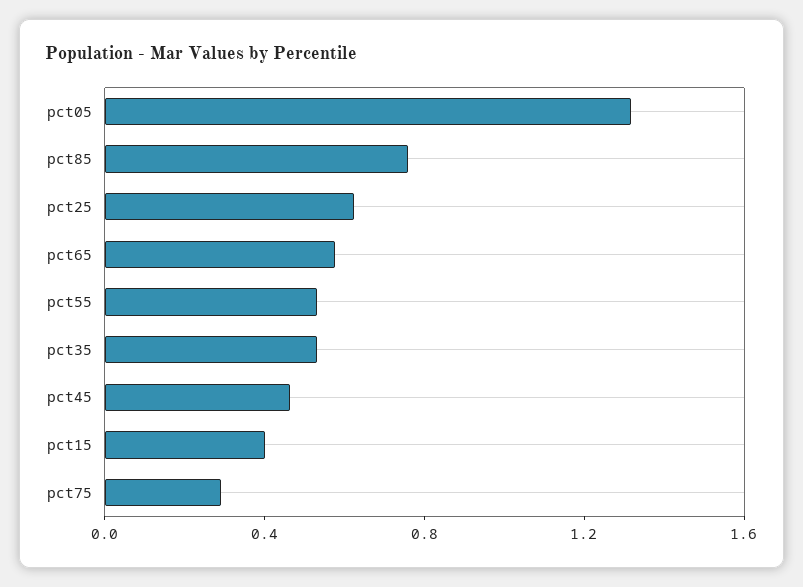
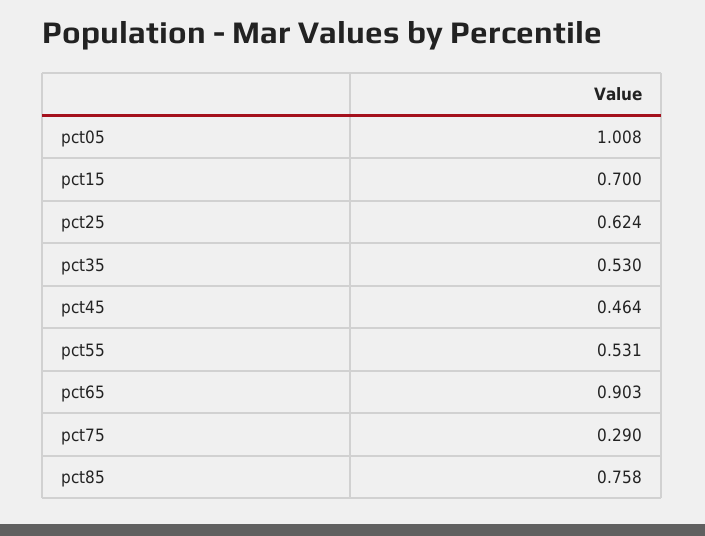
pct05: 1.3 -> 1.008
pct65: 0.6 -> 0.903
pct15: 0.4 -> 0.7

